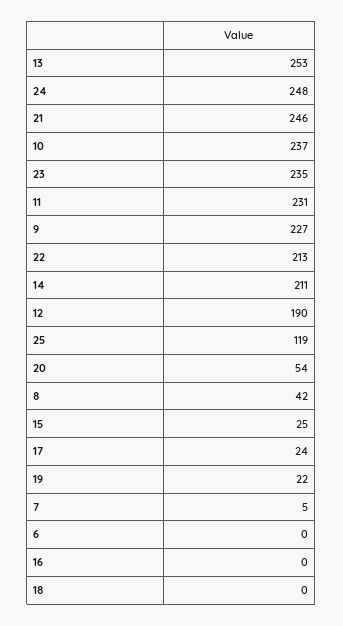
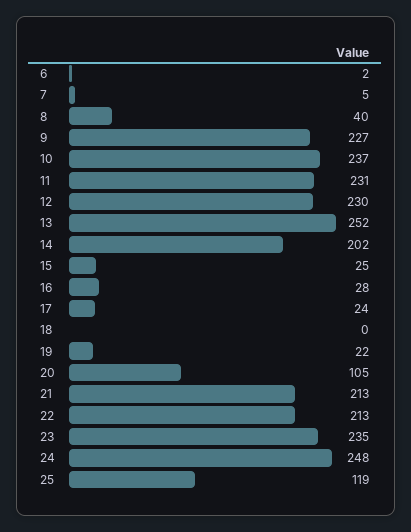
13: 253 -> 252
21: 246 -> 213
14: 211 -> 202
12: 190 -> 230
20: 54 -> 105
8: 42 -> 40
6: 0 -> 2
16: 0 -> 28

